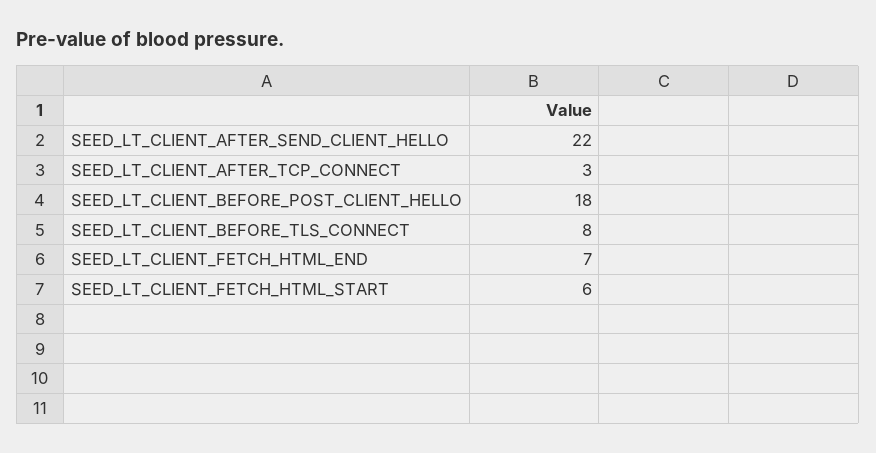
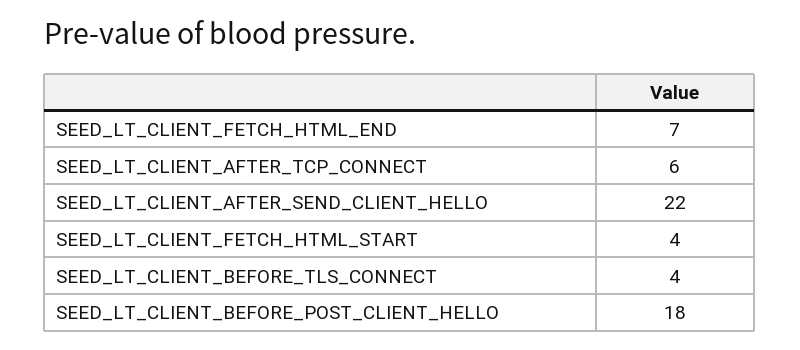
SEED_LT_CLIENT_AFTER_TCP_CONNECT: 3 -> 6
SEED_LT_CLIENT_BEFORE_TLS_CONNECT: 8 -> 4
SEED_LT_CLIENT_FETCH_HTML_START: 6 -> 4

